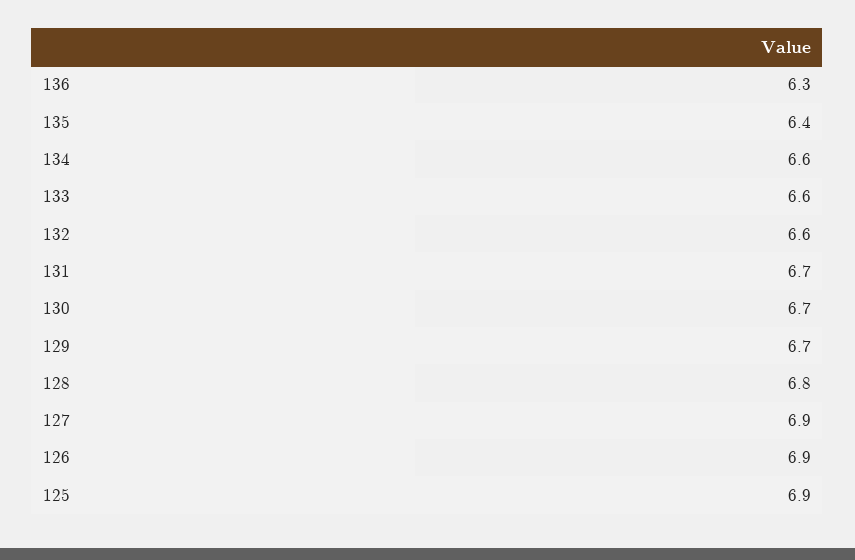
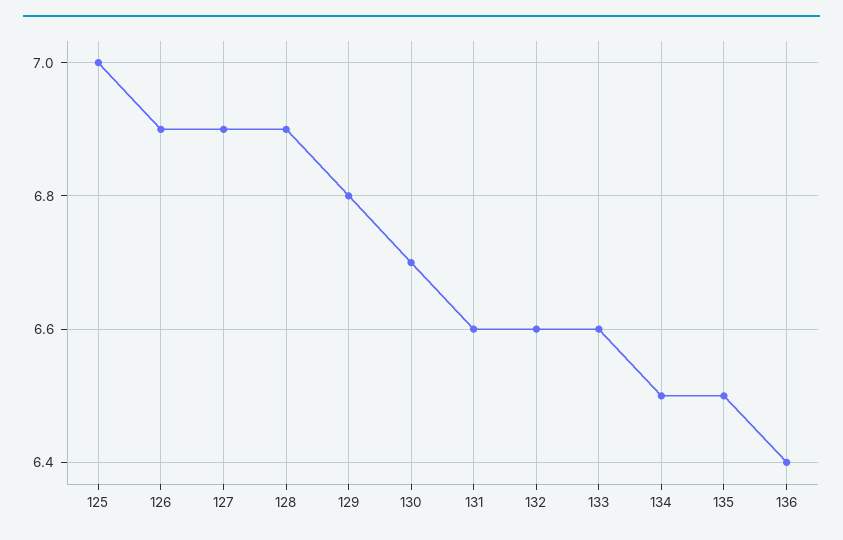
136: 6.3 -> 6.4
135: 6.4 -> 6.5
134: 6.6 -> 6.5
131: 6.7 -> 6.6
129: 6.7 -> 6.8
128: 6.8 -> 6.9
125: 6.9 -> 7

